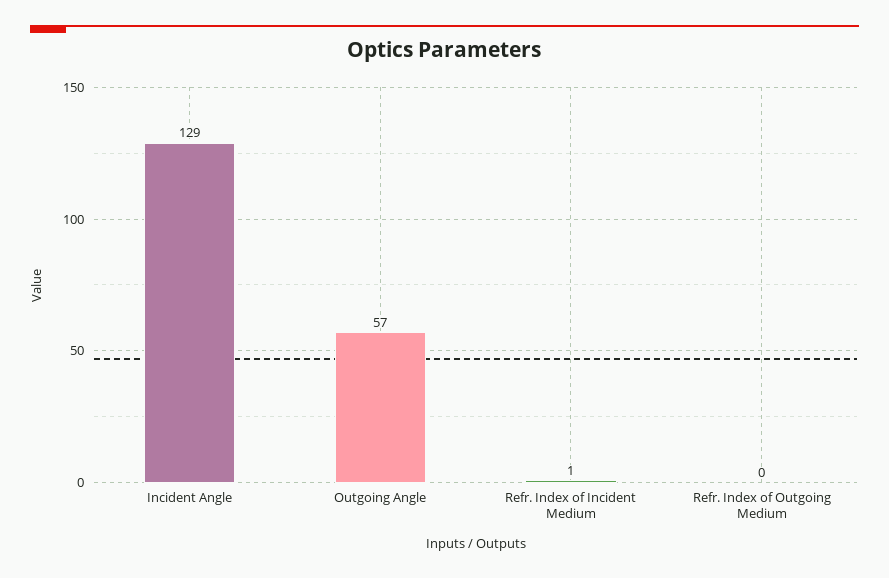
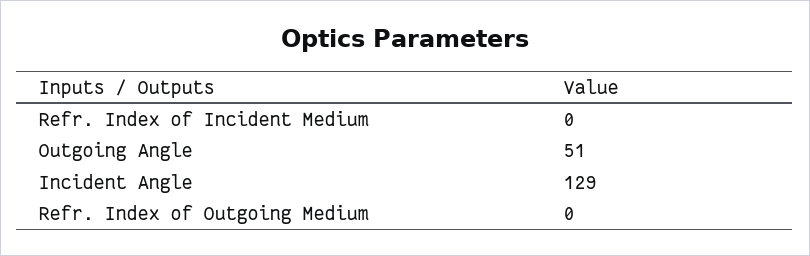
Outgoing Angle: 57 -> 51
Refr. Index of Incident Medium: 1 -> 0

